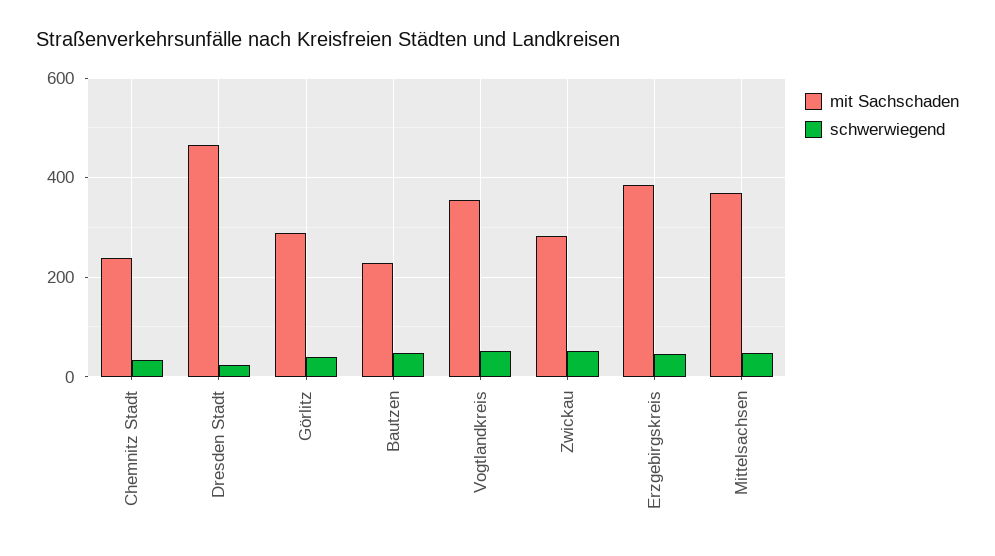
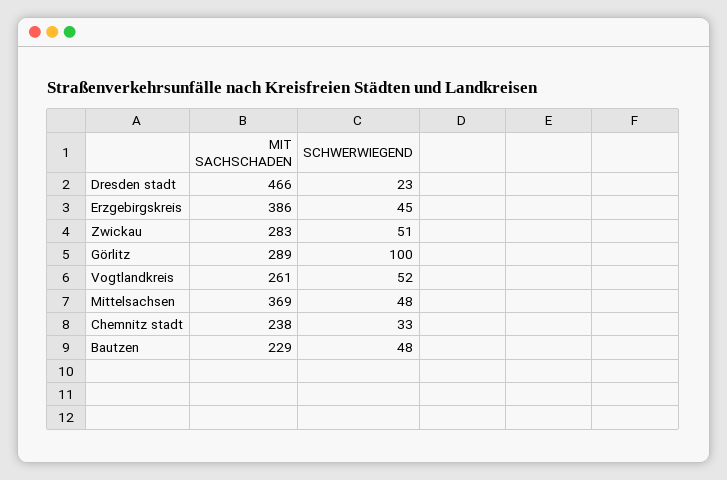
schwerwiegend, Görlitz: 40 -> 100
mit Sachschaden, Vogtlandkreis: 360 -> 261

